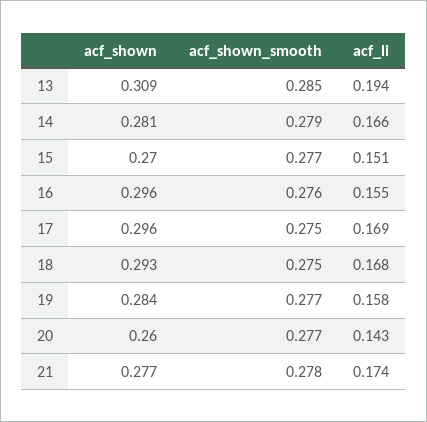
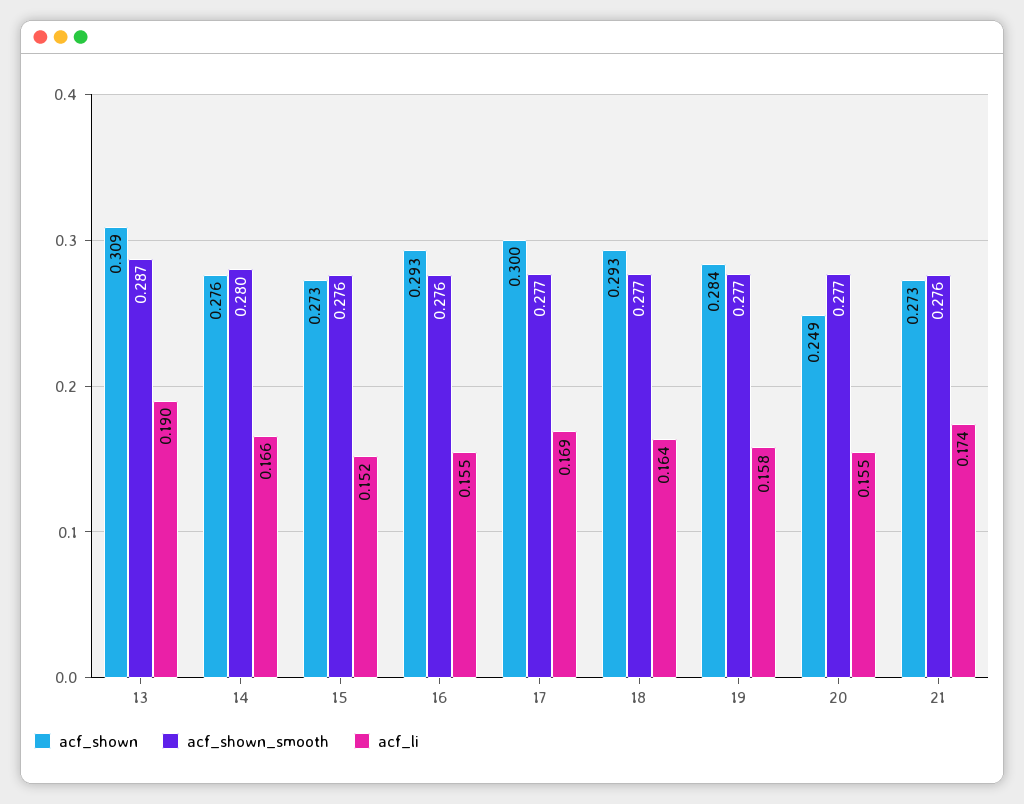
acf_shown_smooth, 13: 0.285 -> 0.287
acf_li, 13: 0.194 -> 0.19
acf_shown, 14: 0.281 -> 0.276
acf_shown_smooth, 14: 0.279 -> 0.28
acf_shown, 15: 0.27 -> 0.273
acf_shown_smooth, 15: 0.277 -> 0.276
acf_li, 15: 0.151 -> 0.152
acf_shown, 16: 0.296 -> 0.293
acf_shown, 17: 0.296 -> 0.3
acf_shown_smooth, 17: 0.275 -> 0.277
acf_shown_smooth, 18: 0.275 -> 0.277
acf_li, 18: 0.168 -> 0.164
acf_shown, 20: 0.26 -> 0.249
acf_li, 20: 0.143 -> 0.155
acf_shown, 21: 0.277 -> 0.273
acf_shown_smooth, 21: 0.278 -> 0.276

